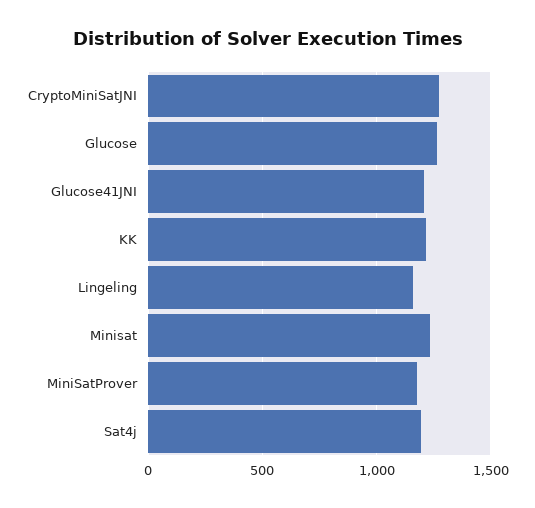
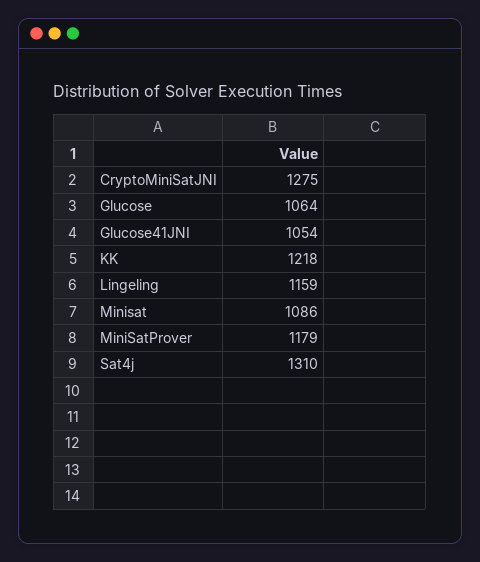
Glucose: 1250 -> 1064
Glucose41JNI: 1200 -> 1054
Minisat: 1250 -> 1086
Sat4j: 1200 -> 1310

